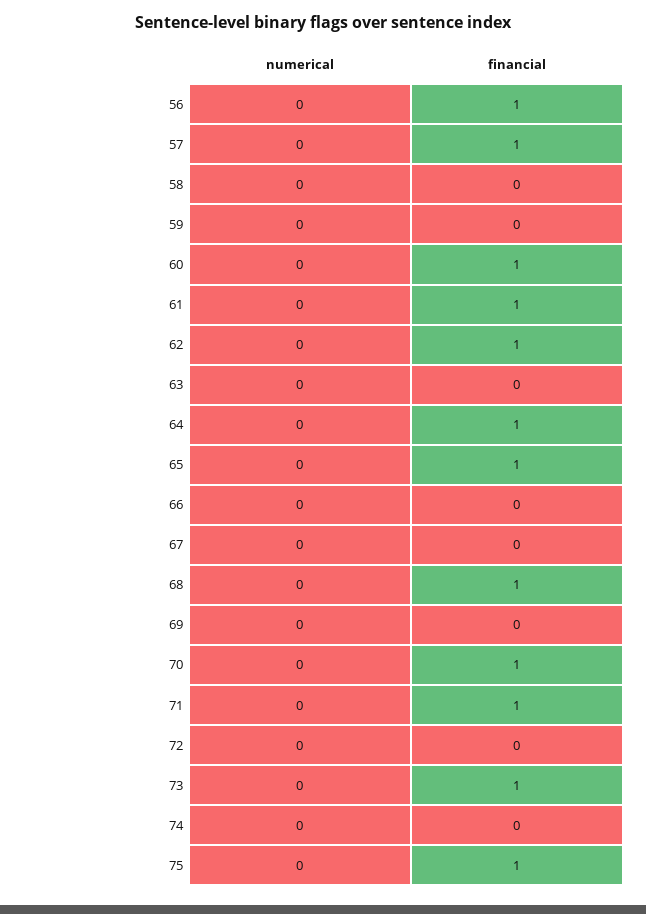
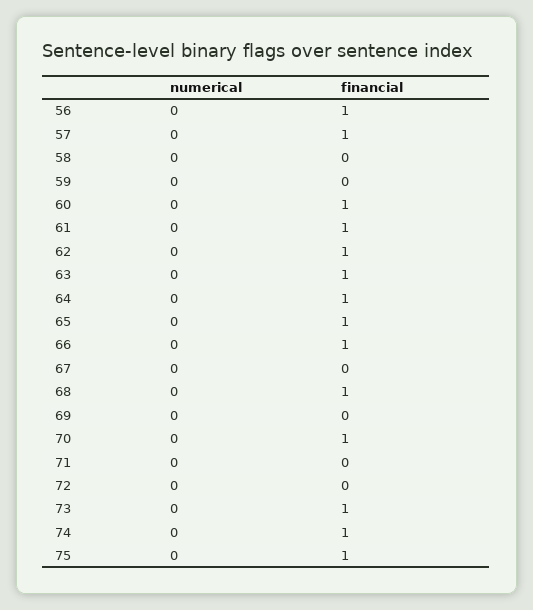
financial, 63: 0 -> 1
financial, 66: 0 -> 1
financial, 71: 1 -> 0
financial, 74: 0 -> 1

